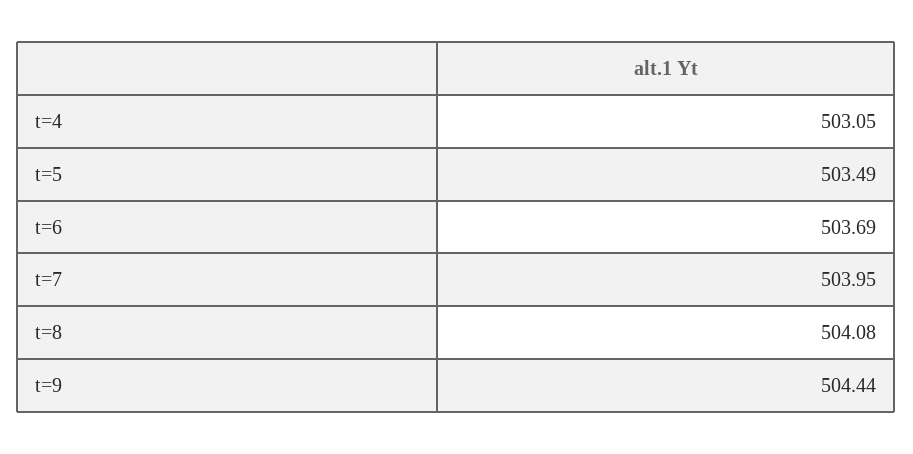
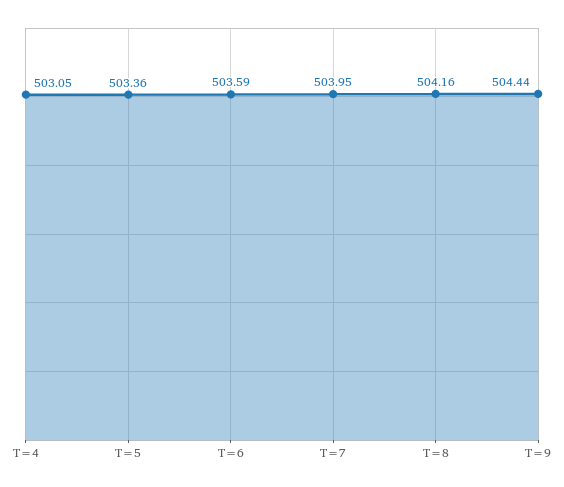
t=5: 503.49 -> 503.36
t=6: 503.69 -> 503.59
t=8: 504.08 -> 504.16

